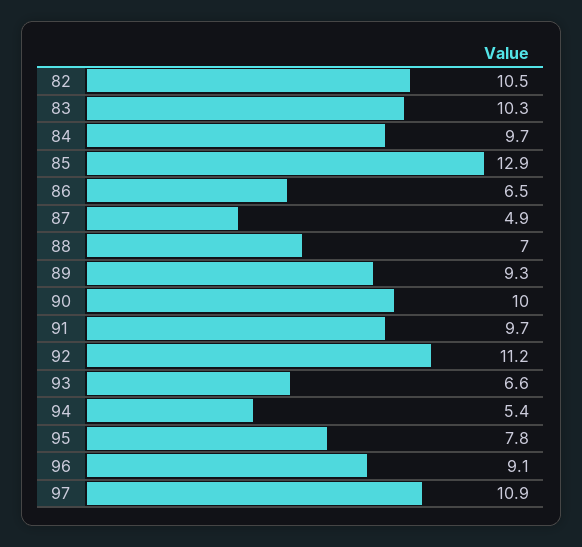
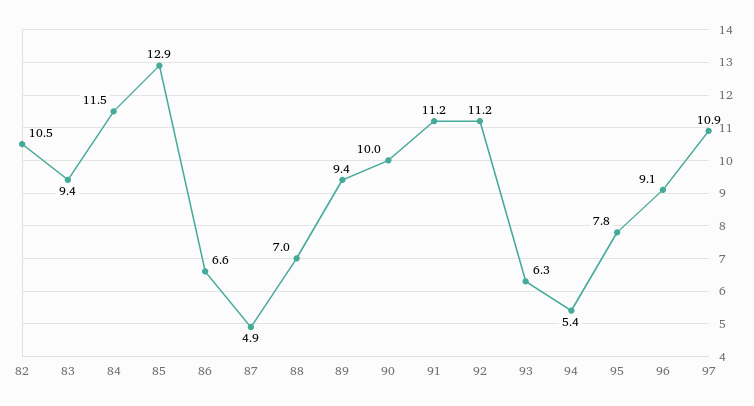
83: 10.3 -> 9.4
84: 9.7 -> 11.5
86: 6.5 -> 6.6
89: 9.3 -> 9.4
91: 9.7 -> 11.2
93: 6.6 -> 6.3

